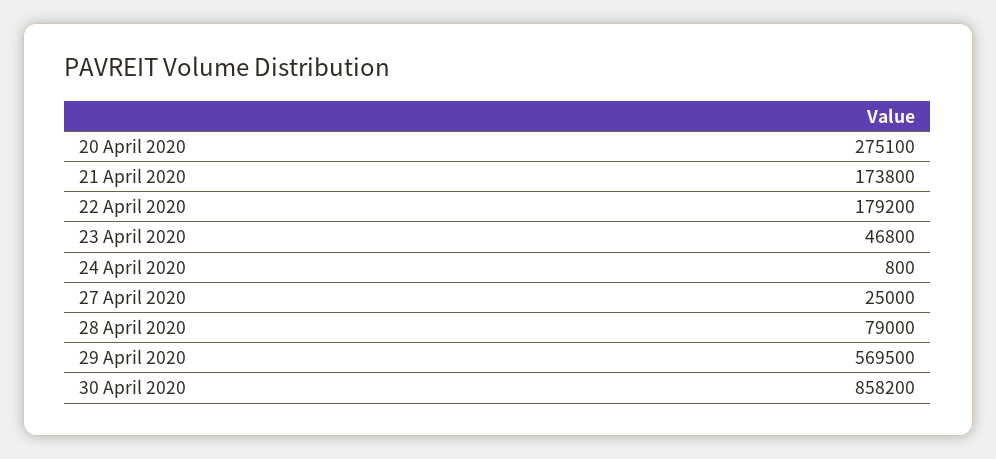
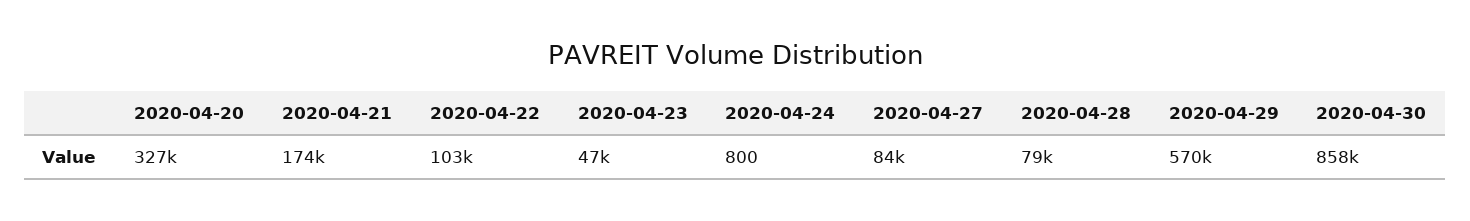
20 April 2020: 275100 -> 327000
22 April 2020: 179200 -> 103000
27 April 2020: 25000 -> 84000

